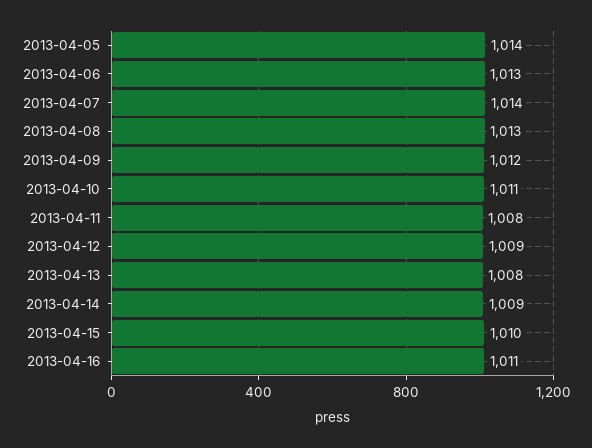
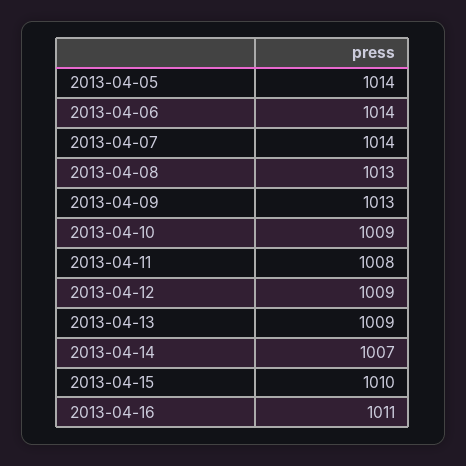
2013-04-06: 1013 -> 1014
2013-04-09: 1012 -> 1013
2013-04-10: 1011 -> 1009
2013-04-13: 1008 -> 1009
2013-04-14: 1009 -> 1007

